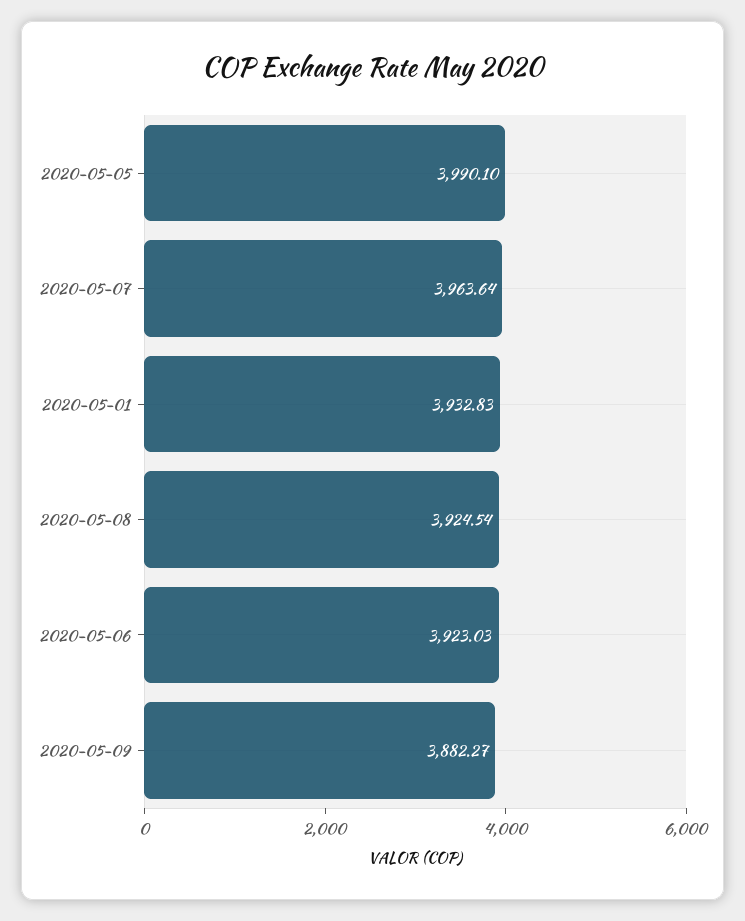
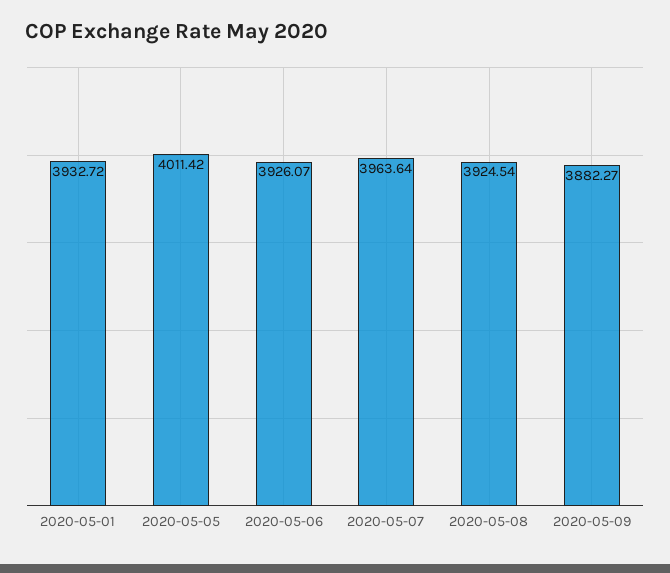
2020-05-05: 3990.1 -> 4011.42
2020-05-01: 3932.83 -> 3932.72
2020-05-06: 3923.03 -> 3926.07

